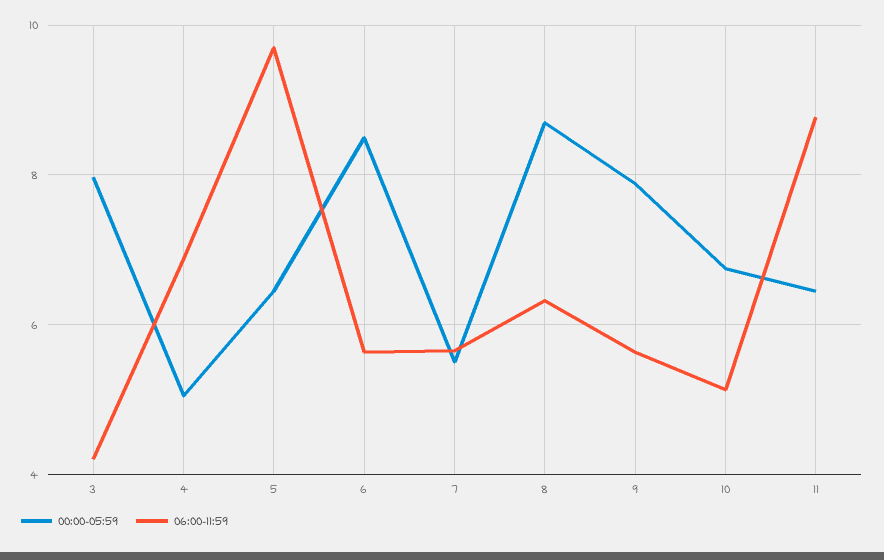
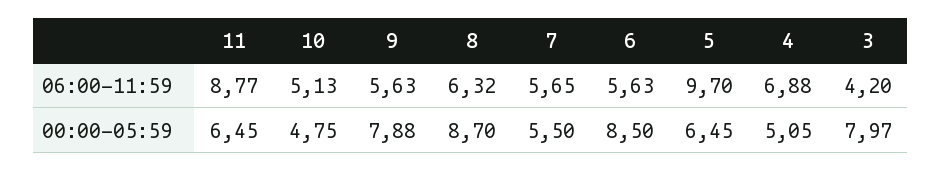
00:00-05:59, 10: 6.8 -> 4.75

